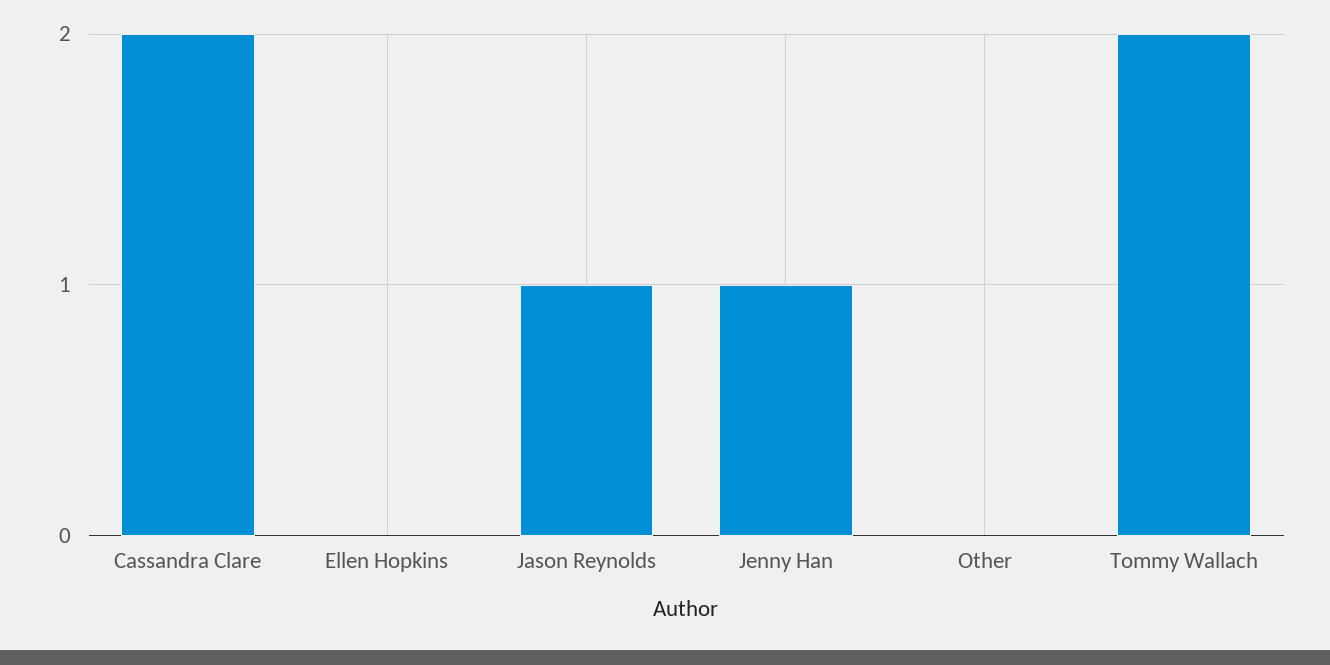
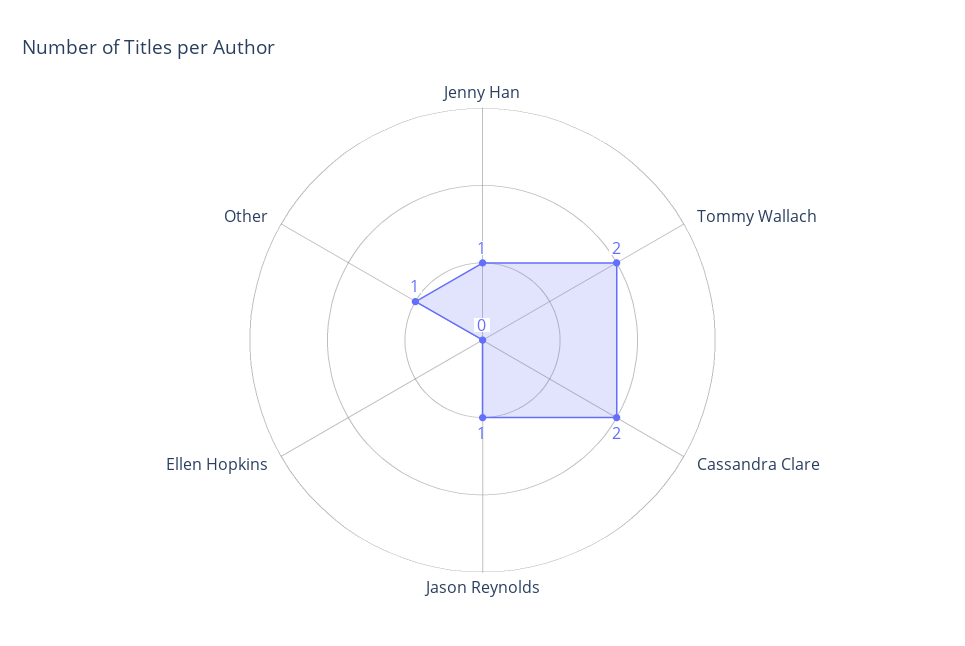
Other: 0 -> 1

